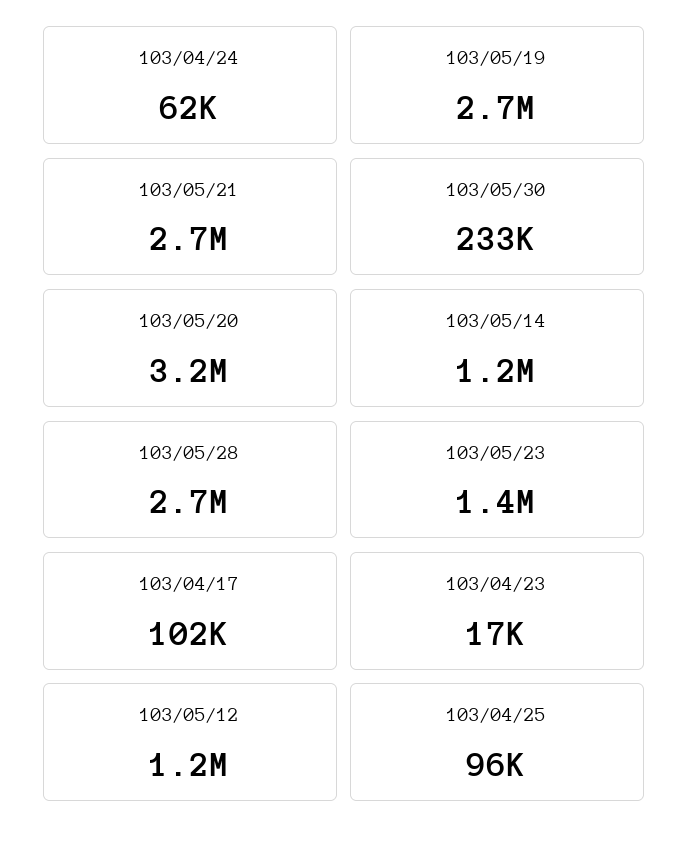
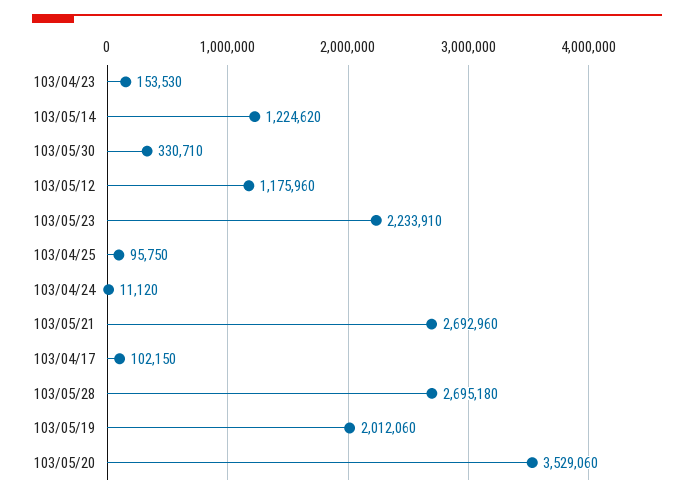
103/04/24: 62000 -> 11120
103/05/19: 2700000 -> 2012060
103/05/30: 233000 -> 330710
103/05/20: 3200000 -> 3529060
103/05/23: 1400000 -> 2233910
103/04/23: 17000 -> 153530

